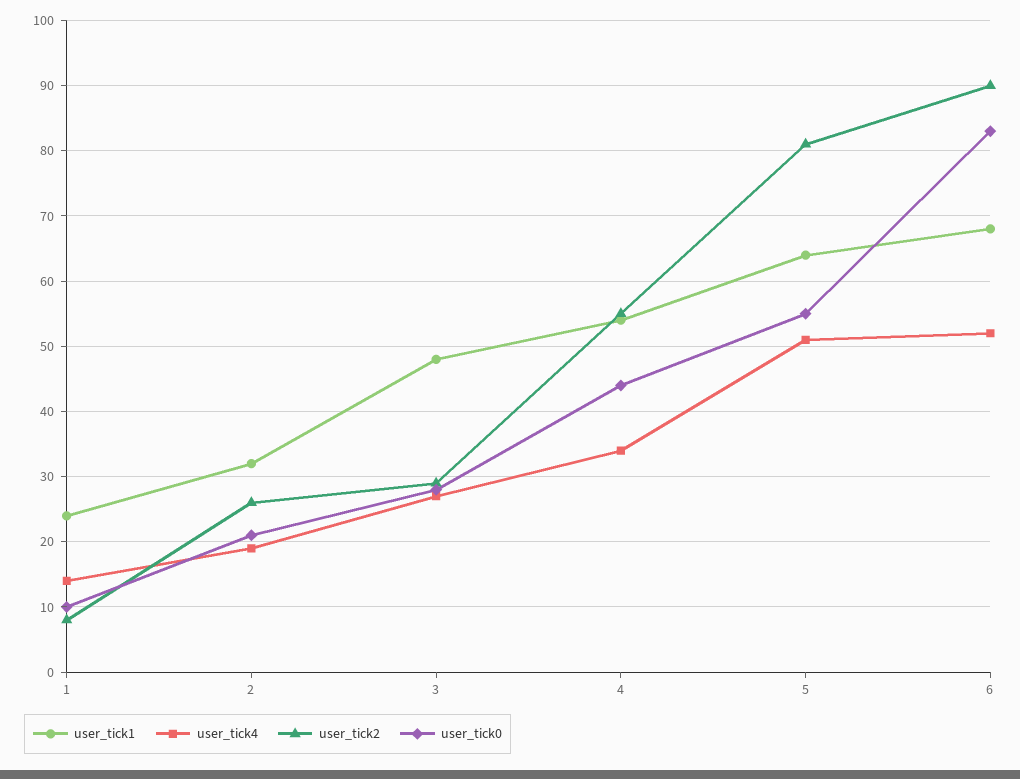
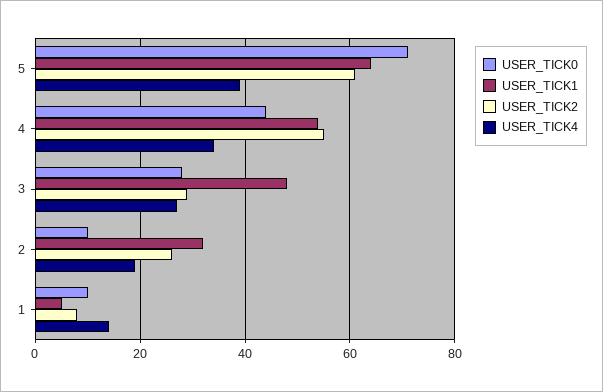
user_tick1, 1: 24 -> 5
user_tick0, 2: 21 -> 10
user_tick4, 5: 51 -> 40
user_tick2, 5: 81 -> 60
user_tick0, 5: 55 -> 70
user_tick1, 6: 68 -> none
user_tick4, 6: 52 -> none
user_tick2, 6: 90 -> none
user_tick0, 6: 83 -> none

